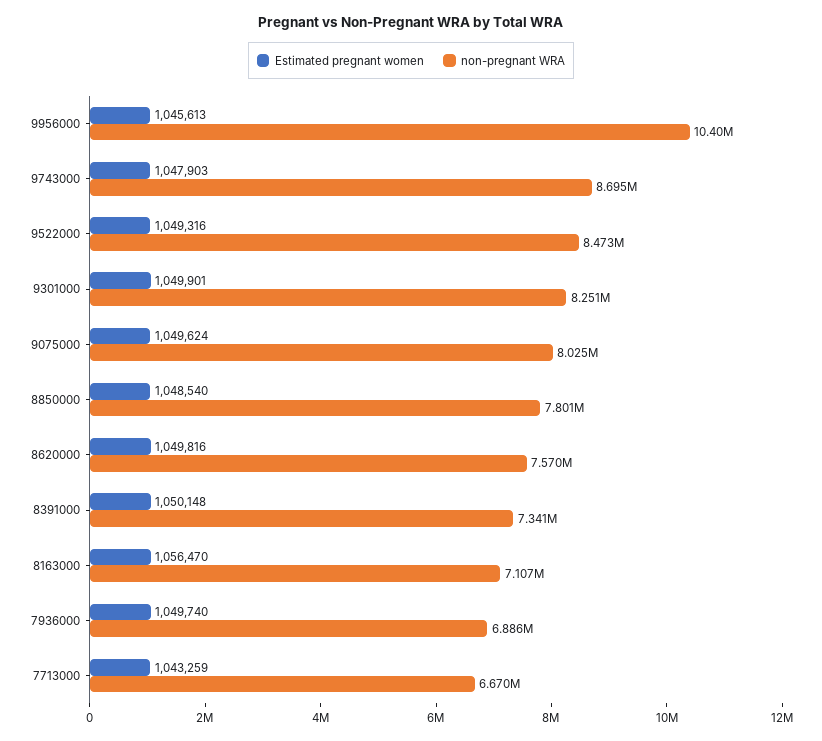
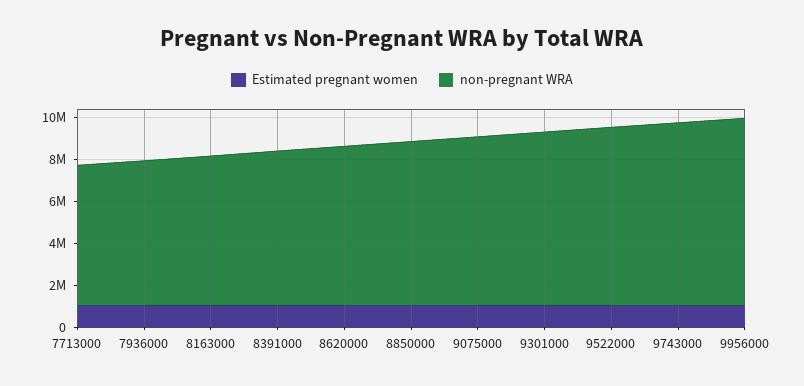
non-pregnant WRA, 9956000: 10400000 -> 9000000

